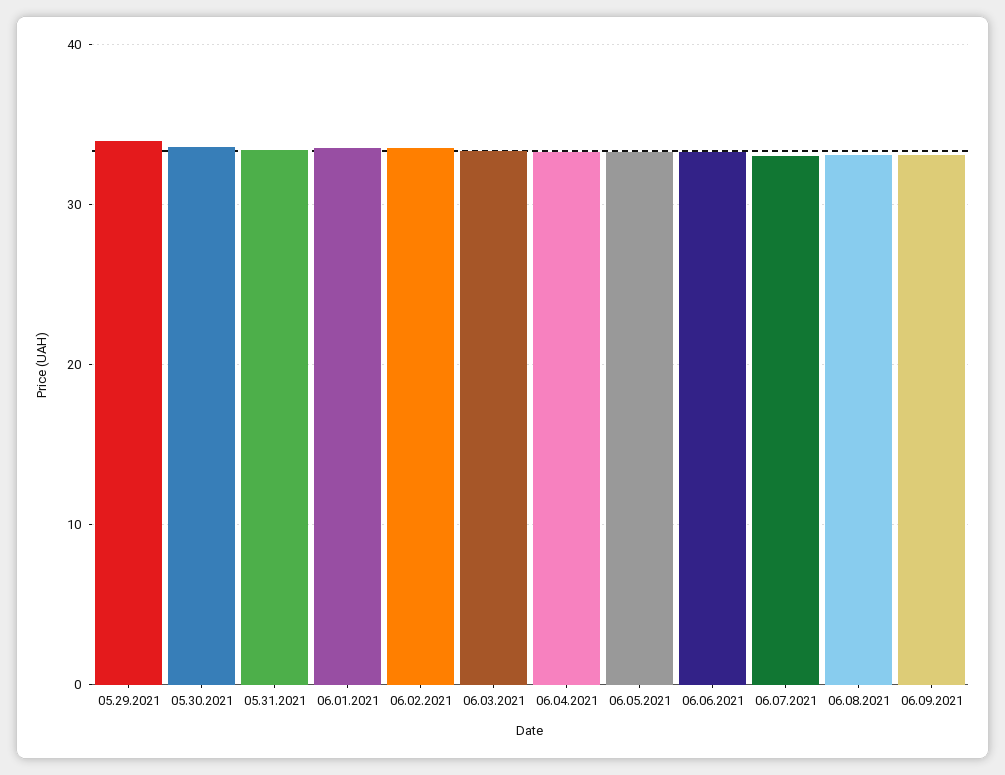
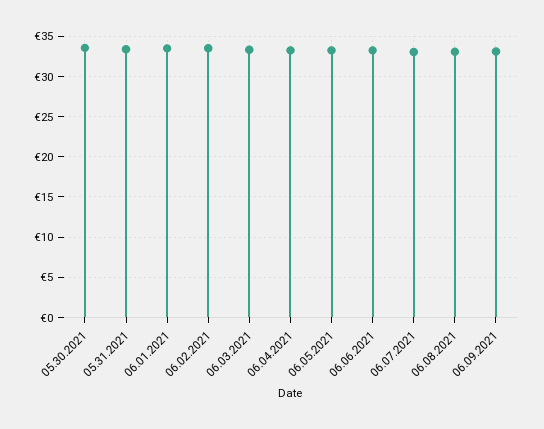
05.29.2021: 34 -> none

